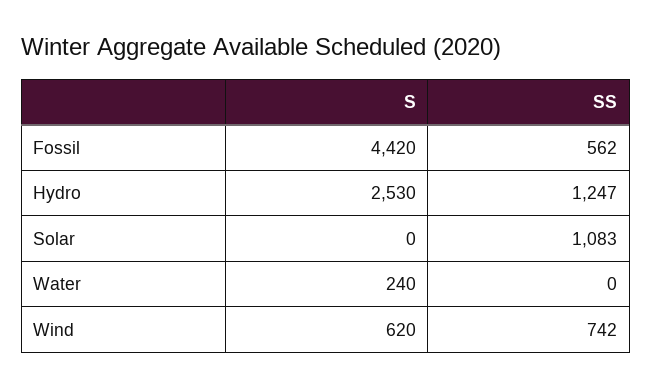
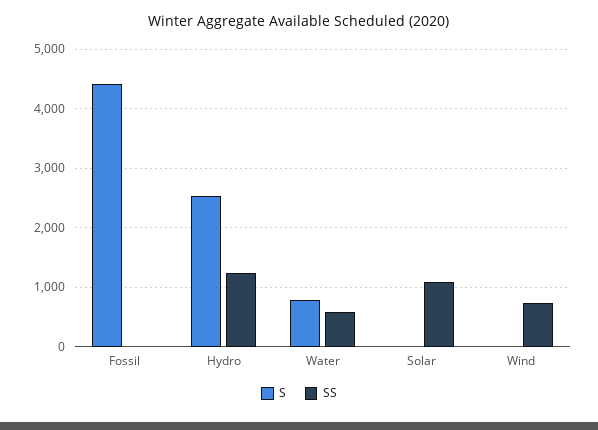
SS, Fossil: 562 -> 0
S, Water: 240 -> 800
SS, Water: 0 -> 600
S, Wind: 620 -> 0

